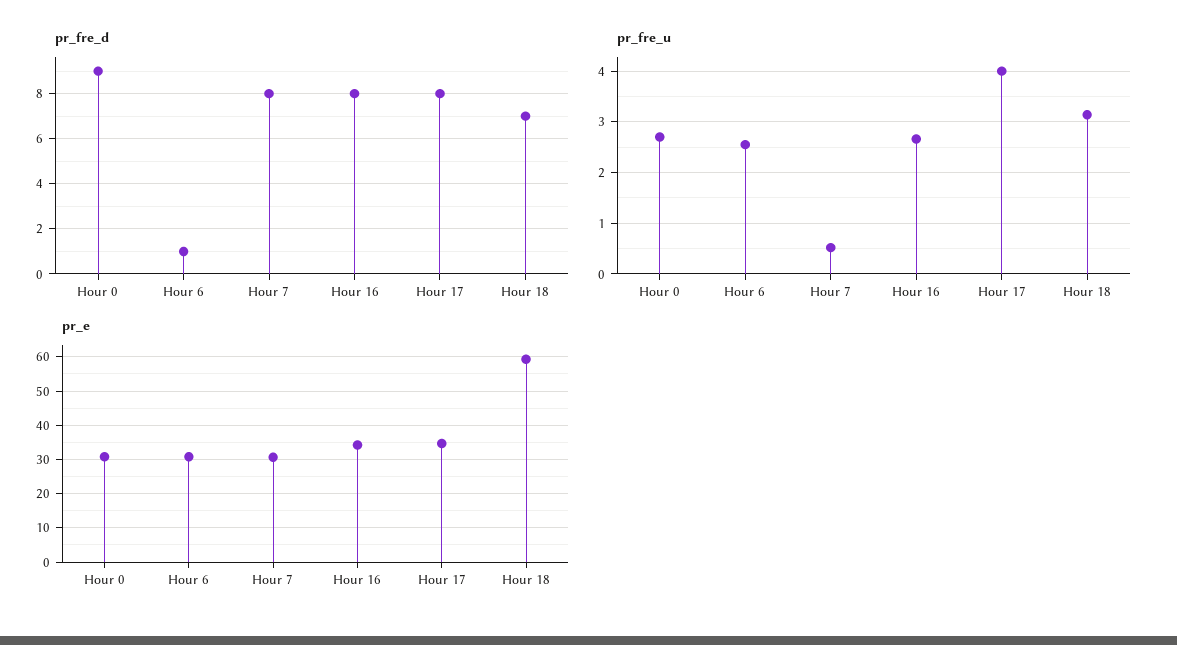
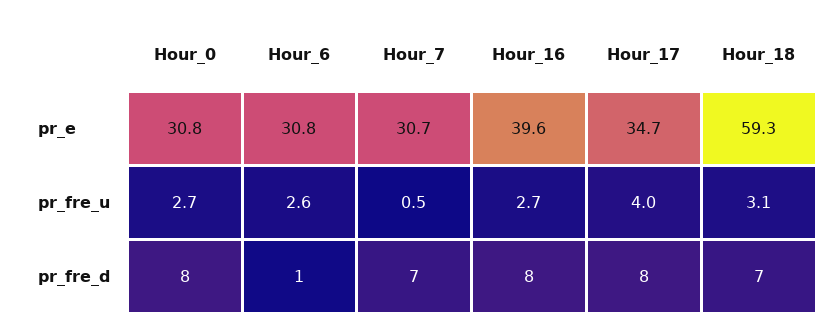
pr_fre_d, Hour 0: 9 -> 8
pr_fre_d, Hour 7: 8 -> 7
pr_e, Hour 16: 34 -> 39.6

